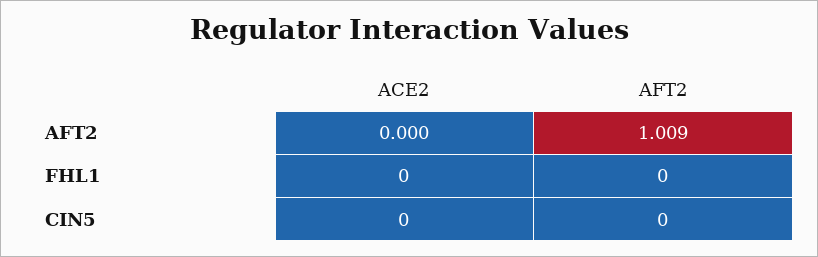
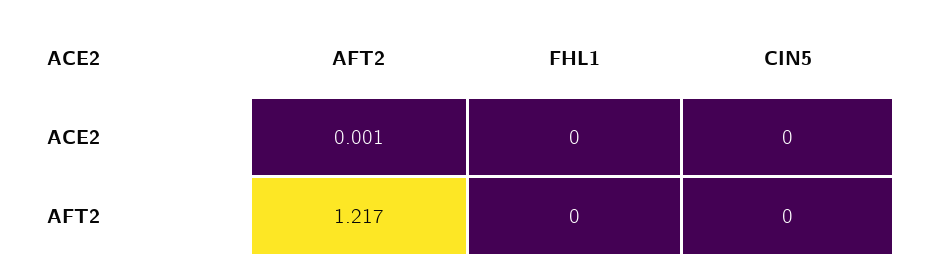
ACE2, AFT2: 0 -> 0.001
AFT2, AFT2: 1.009 -> 1.217

